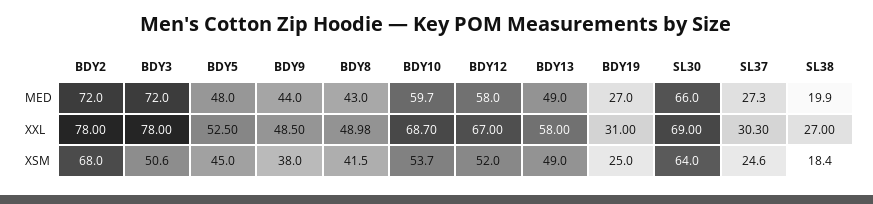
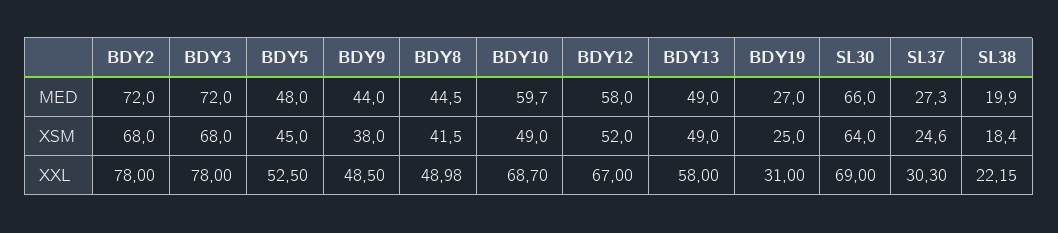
BDY8, MED: 43 -> 44.5
SL38, XXL: 27 -> 22.15
BDY3, XSM: 50.6 -> 68
BDY10, XSM: 53.7 -> 49

